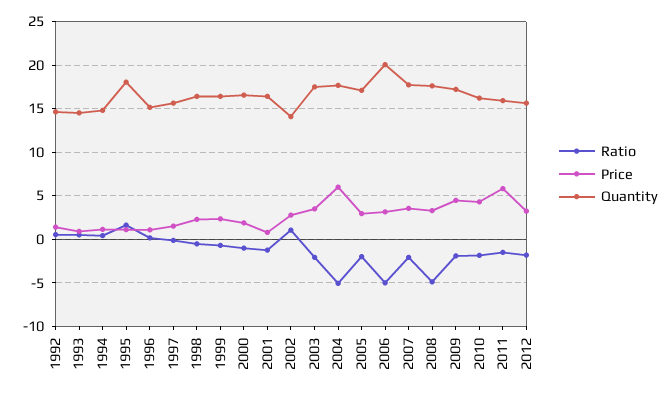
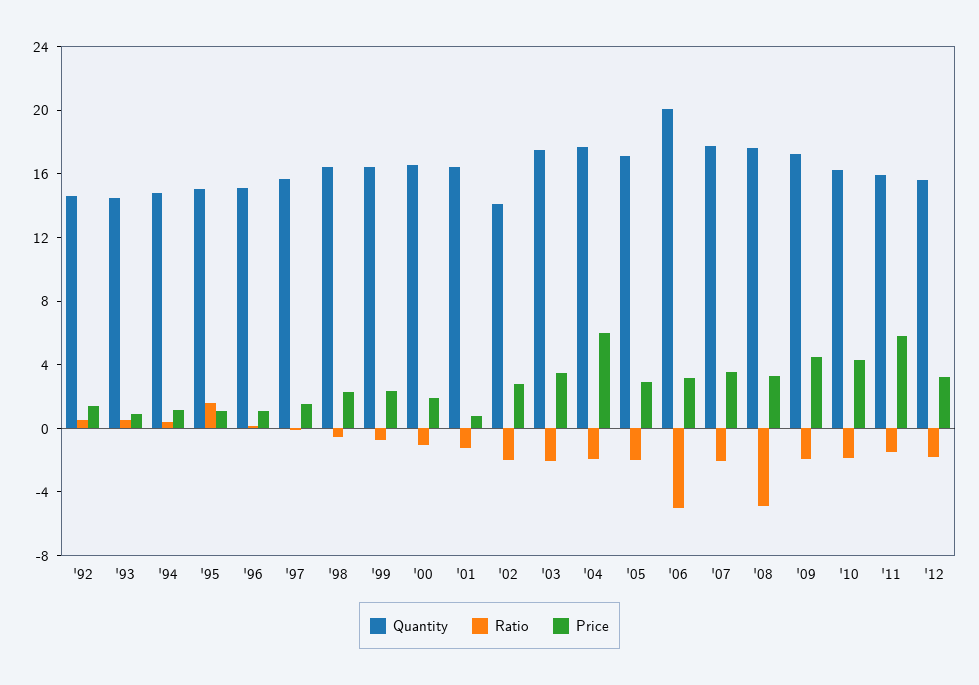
Quantity, 1995: 18 -> 15
Ratio, 2002: 1 -> -2
Ratio, 2004: -5 -> -2

